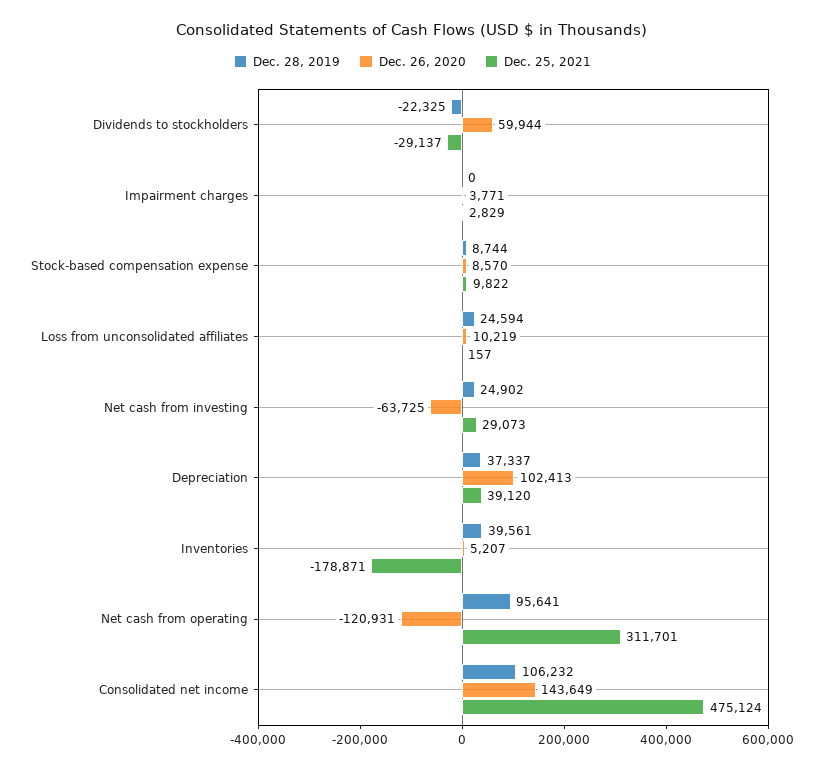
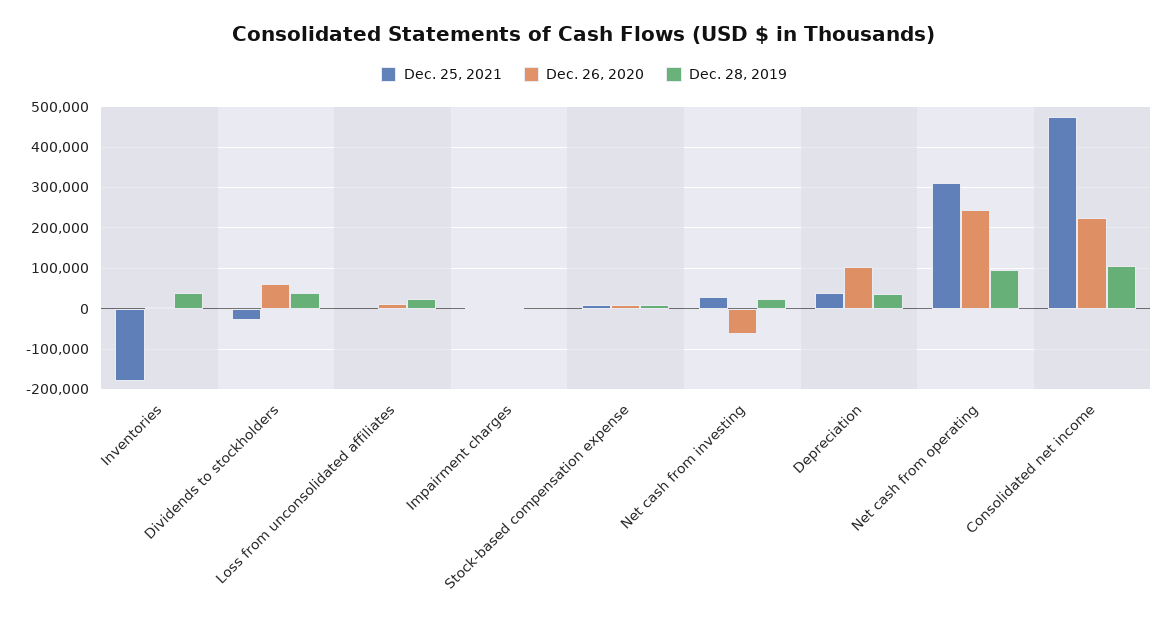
Dec. 28, 2019, Dividends to stockholders: -22325 -> 40000
Dec. 26, 2020, Net cash from operating: -120931 -> 240000
Dec. 26, 2020, Consolidated net income: 143649 -> 220000

